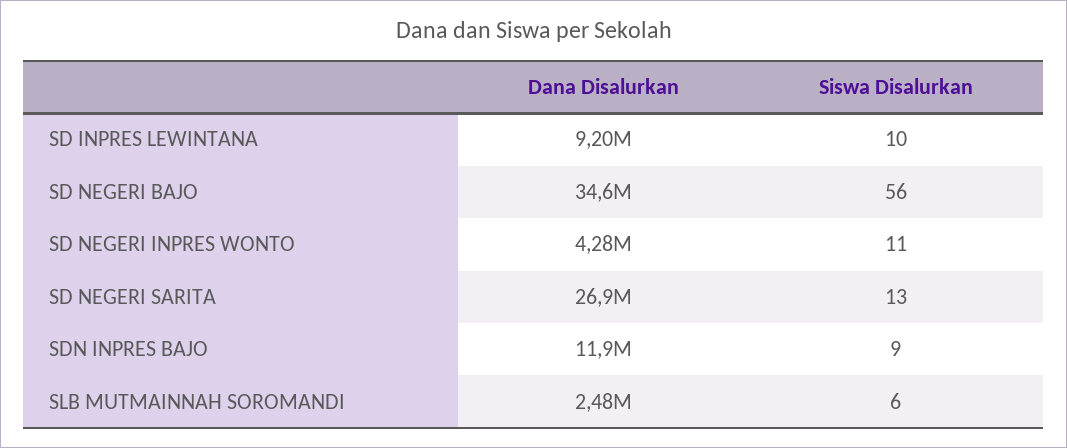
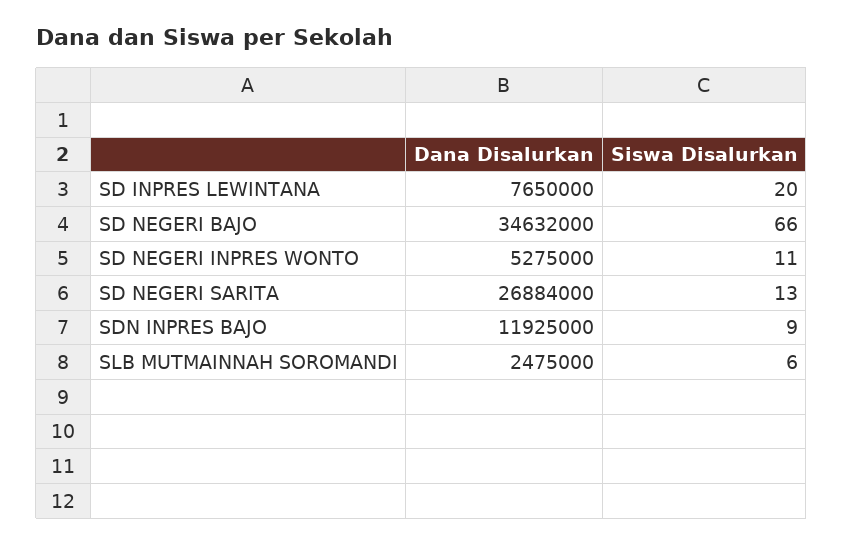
Dana Disalurkan, SD INPRES LEWINTANA: 9200000 -> 7650000
Siswa Disalurkan, SD INPRES LEWINTANA: 10 -> 20
Siswa Disalurkan, SD NEGERI BAJO: 56 -> 66
Dana Disalurkan, SD NEGERI INPRES WONTO: 4280000 -> 5275000

